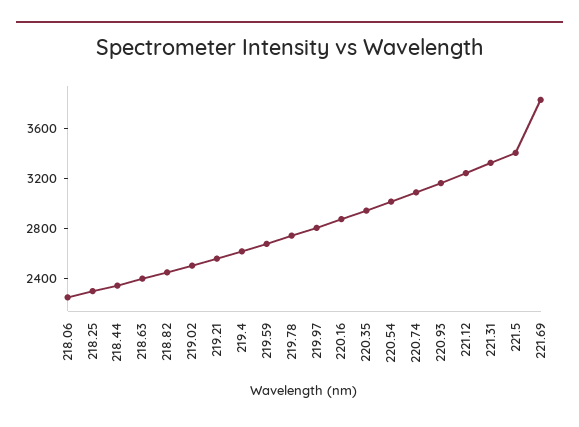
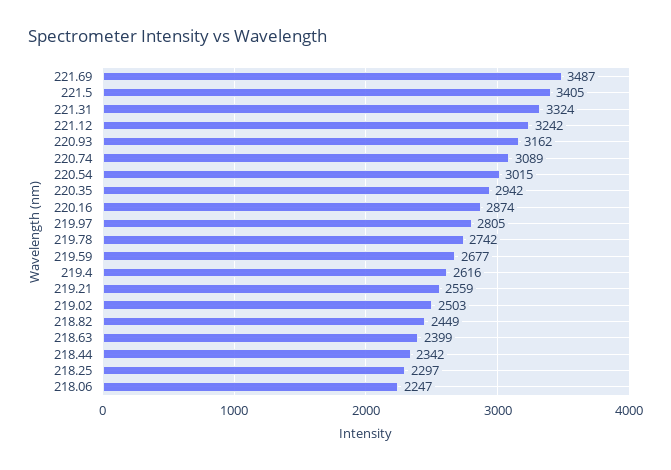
221.69: 3800 -> 3487

